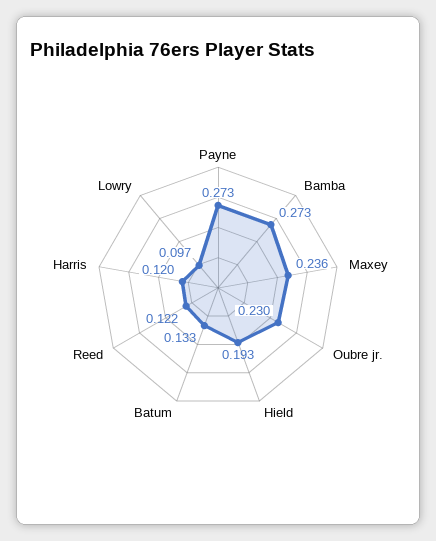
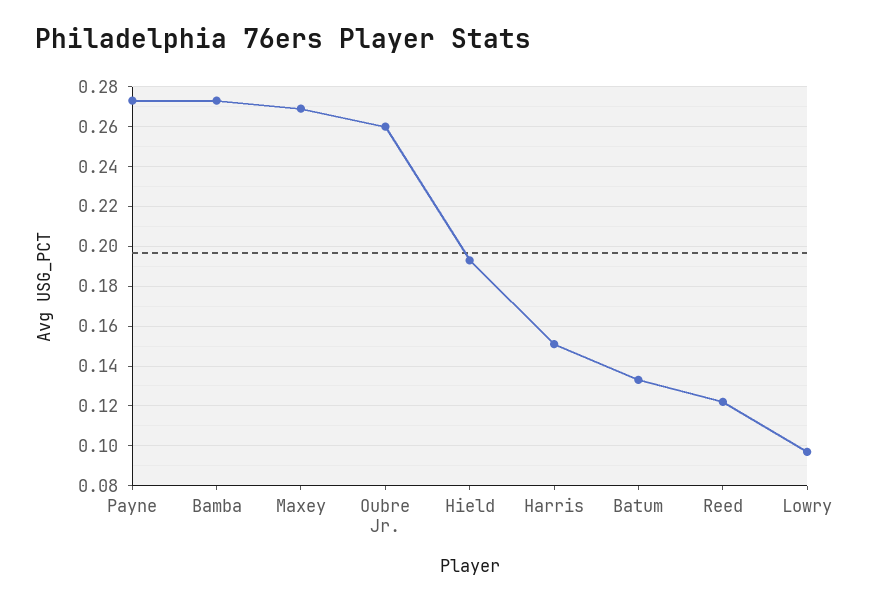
Maxey: 0.236 -> 0.27
Oubre jr.: 0.23 -> 0.26
Harris: 0.12 -> 0.15

